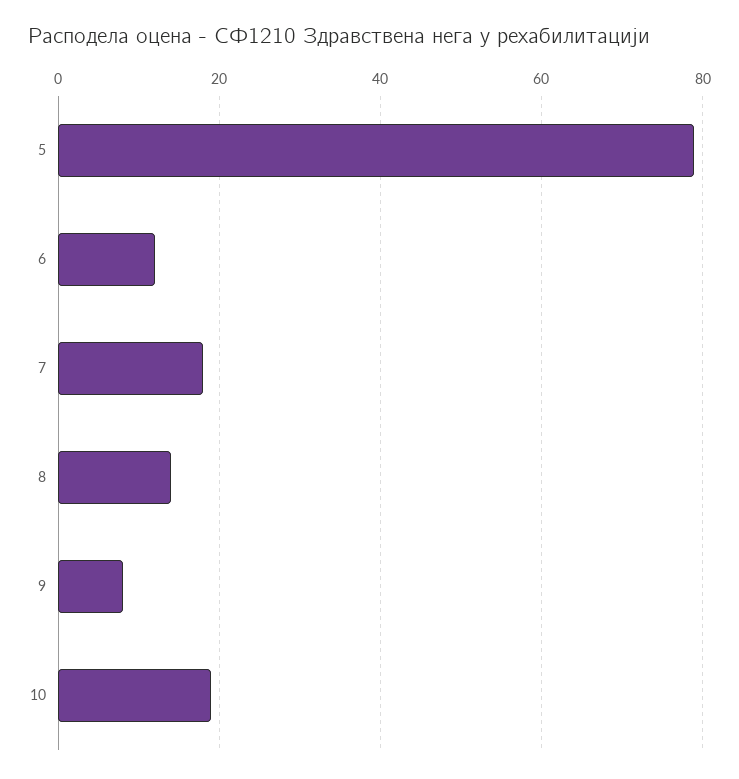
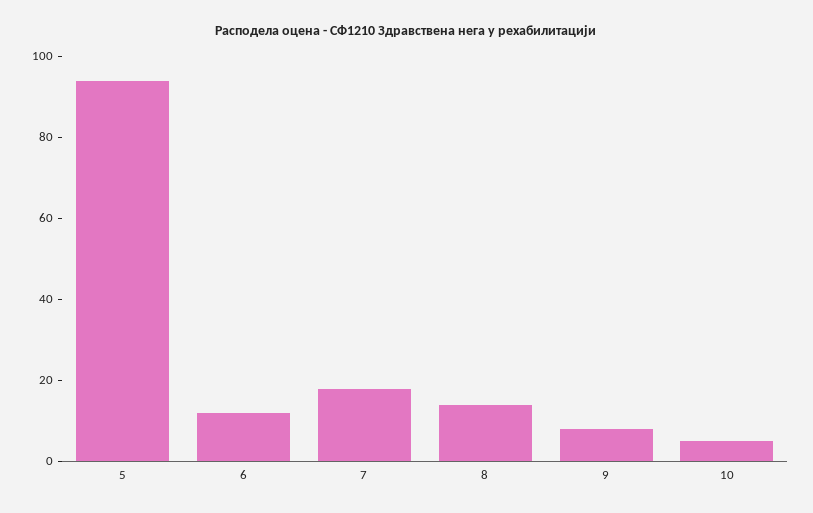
5: 80 -> 95
10: 20 -> 5

